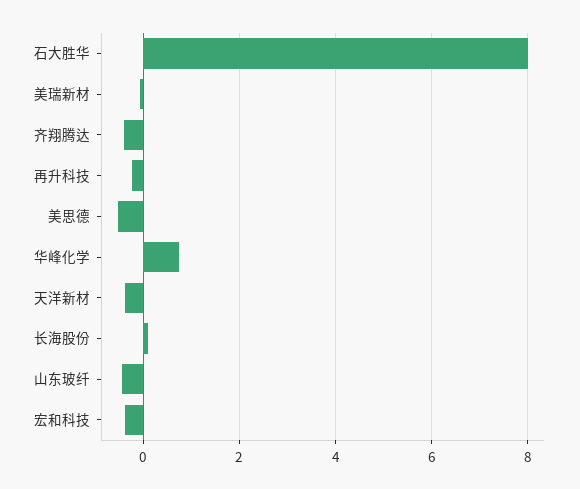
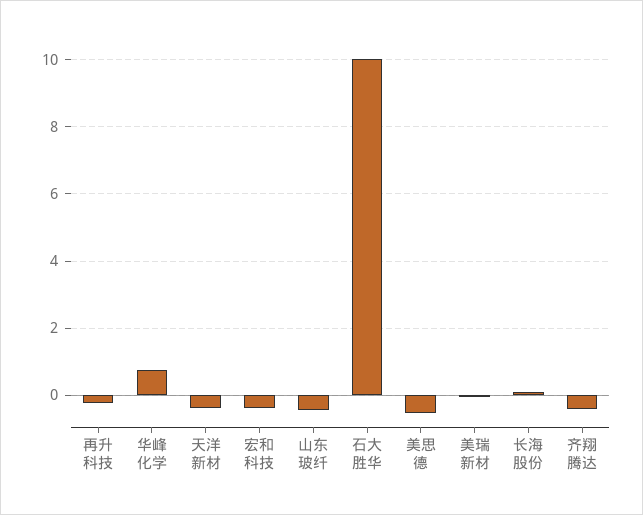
石大胜华: 8 -> 10

